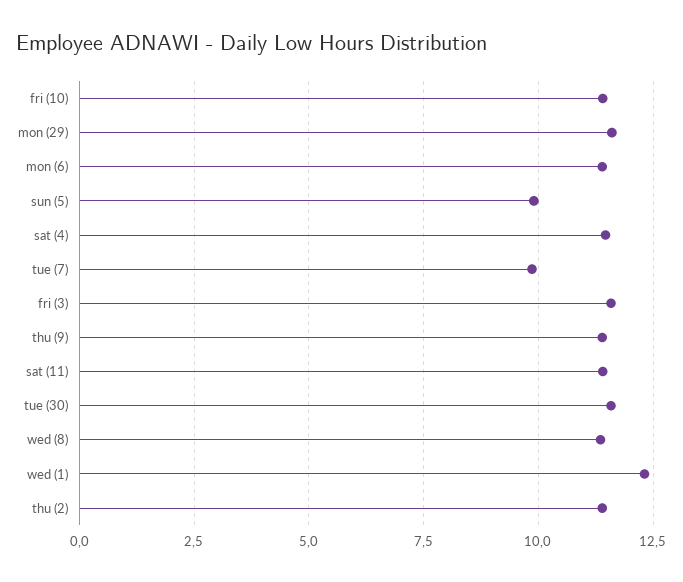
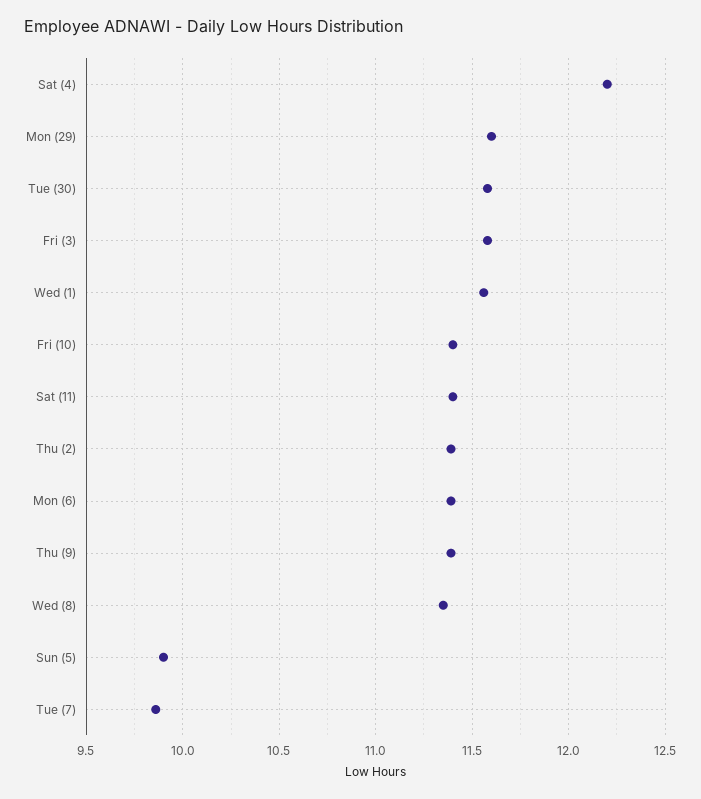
sat (4): 11.5 -> 12.2
wed (1): 12.25 -> 11.55

